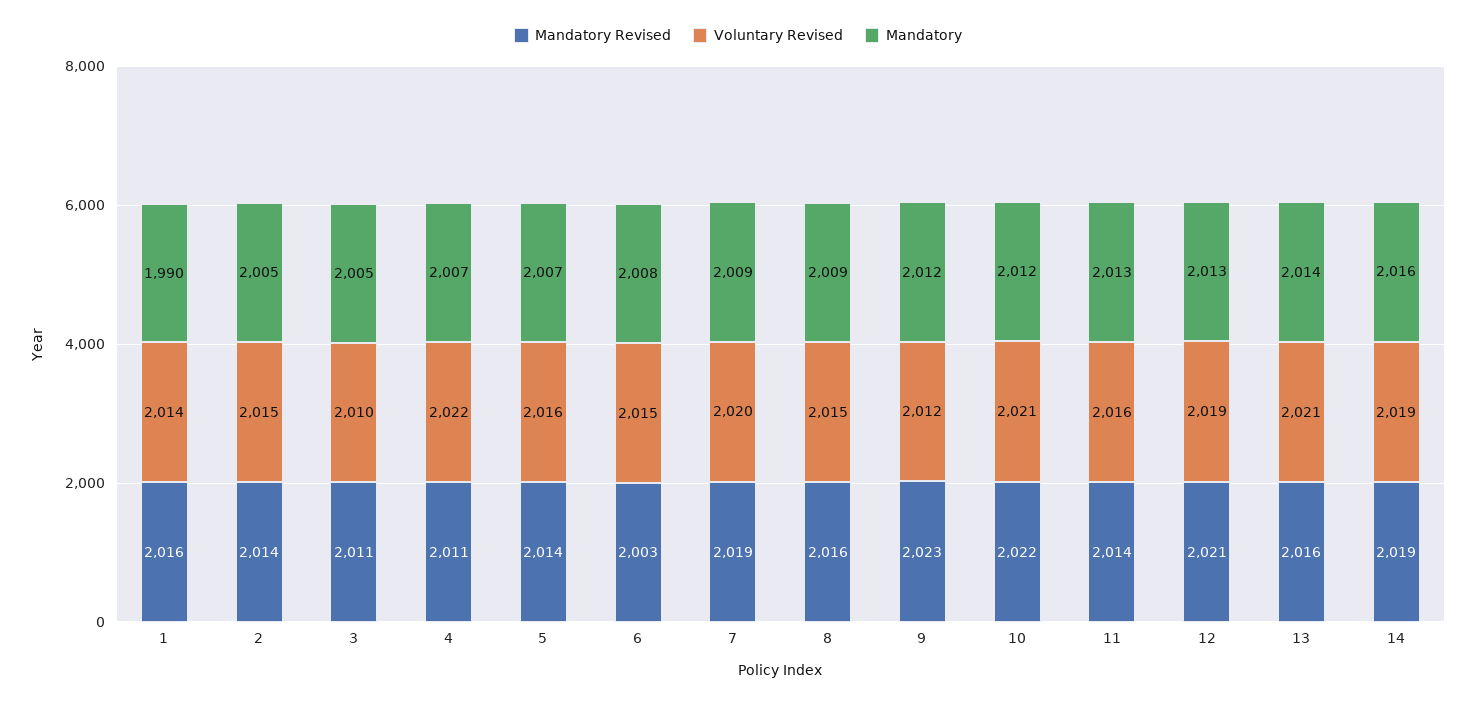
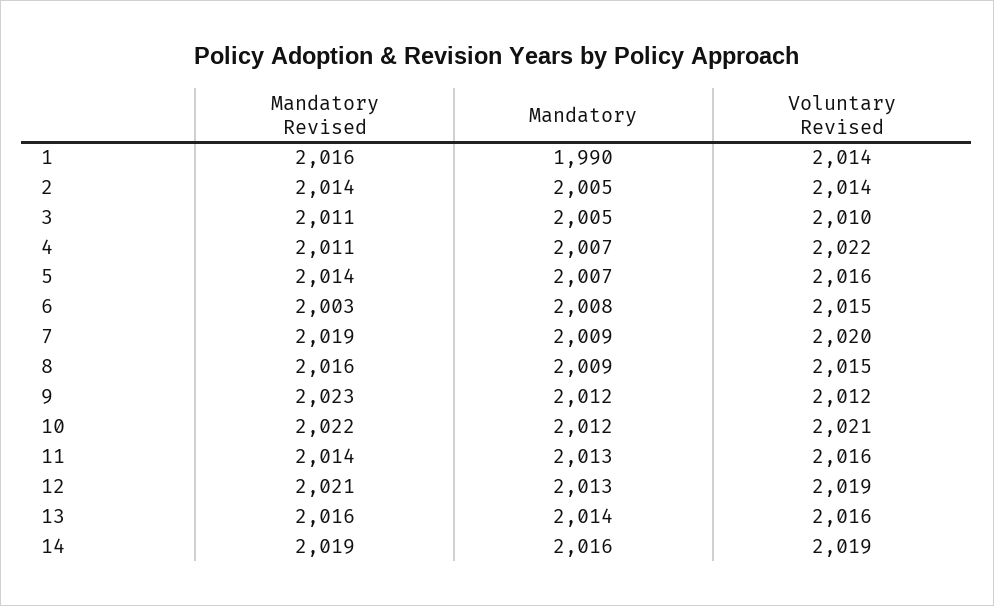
Voluntary Revised, 2: 2015 -> 2014
Voluntary Revised, 13: 2021 -> 2016

